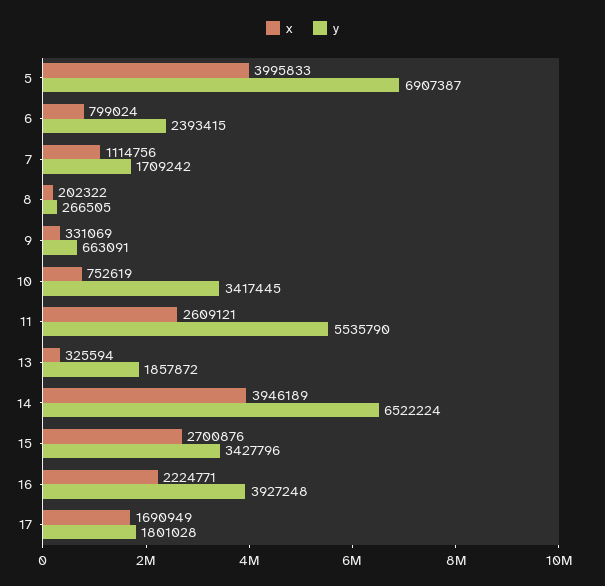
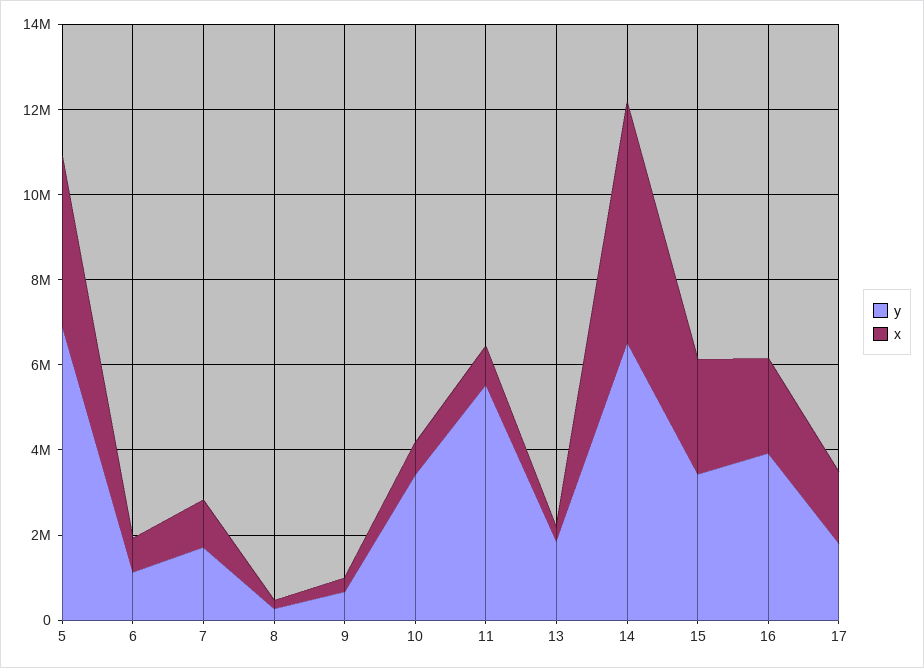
y, 6: 2393415 -> 1000000
x, 11: 2609121 -> 1000000
x, 14: 3946189 -> 5500000

